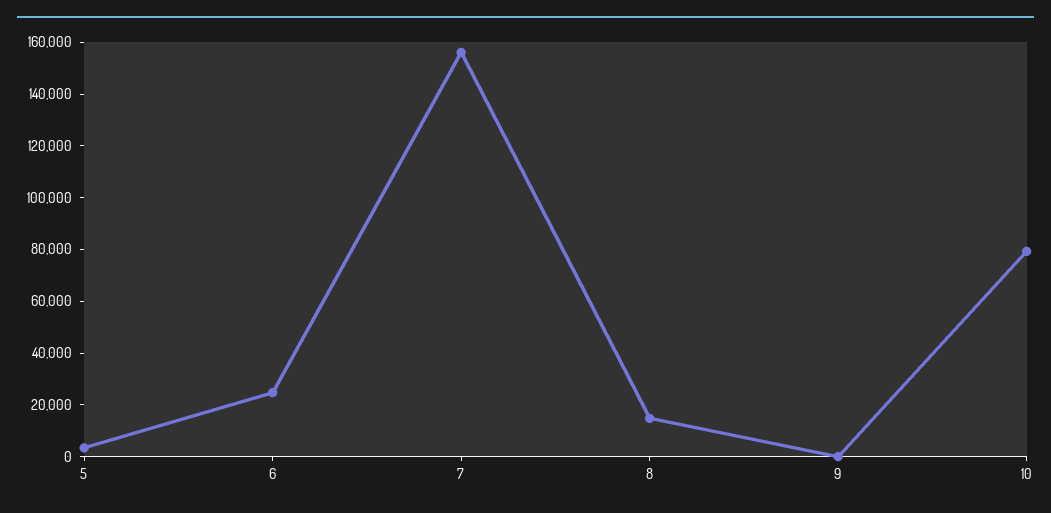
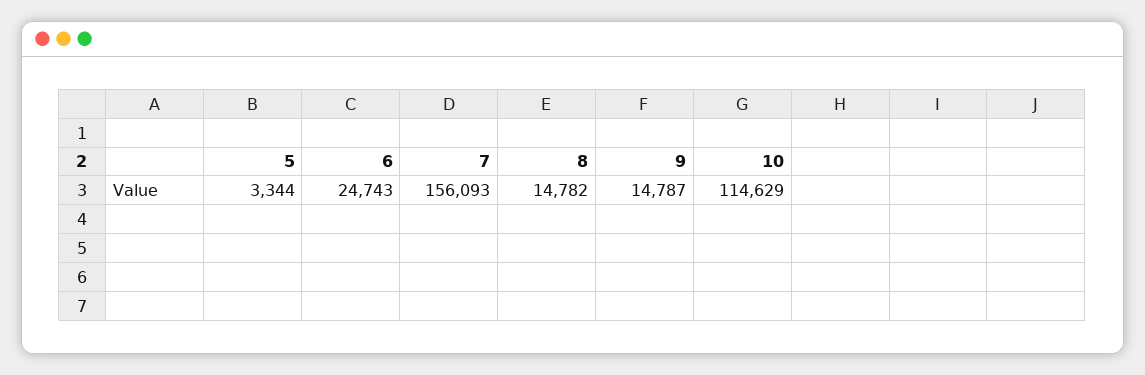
9: 0 -> 14787
10: 80000 -> 114629

